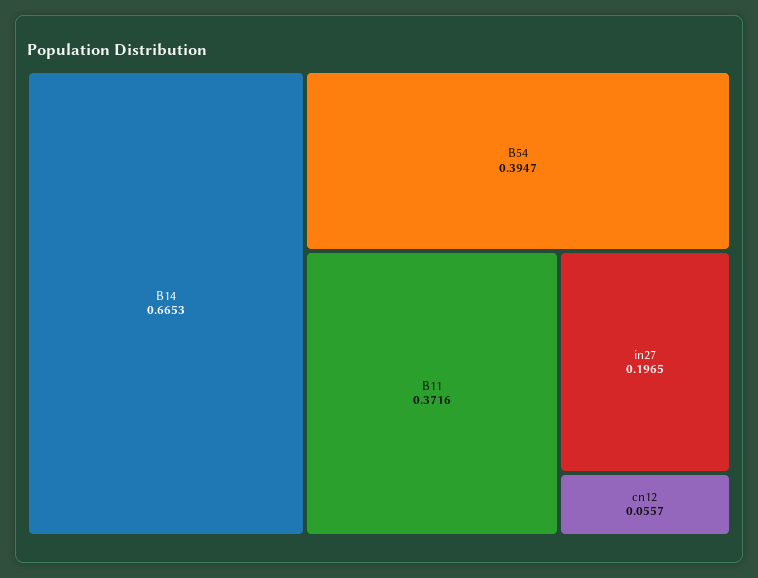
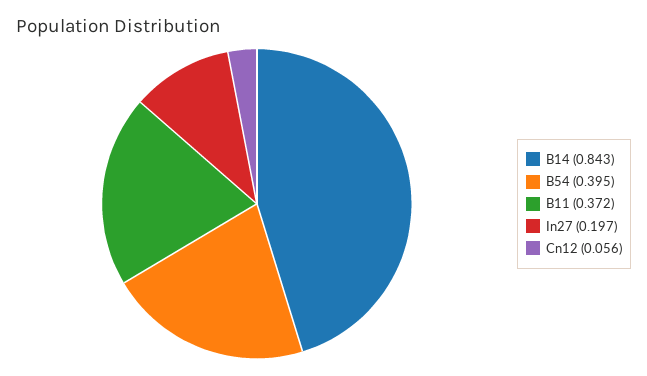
B14: 0.6653 -> 0.843

